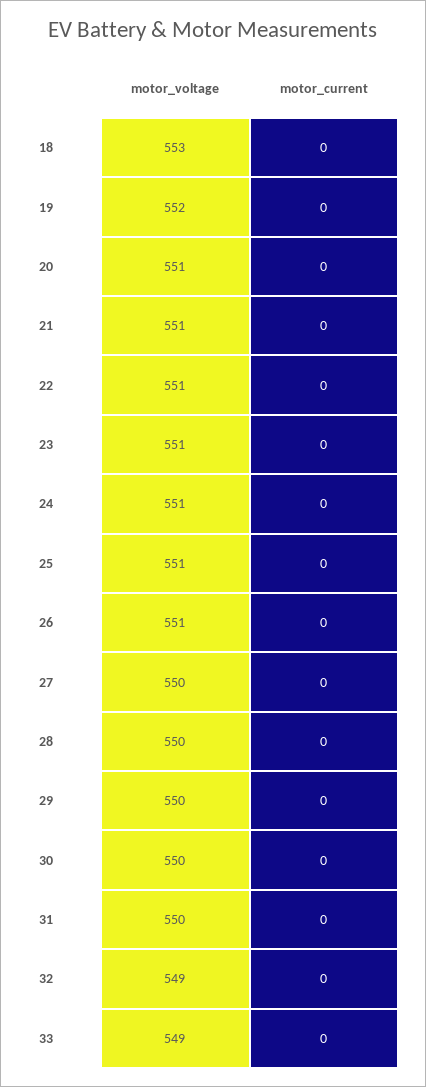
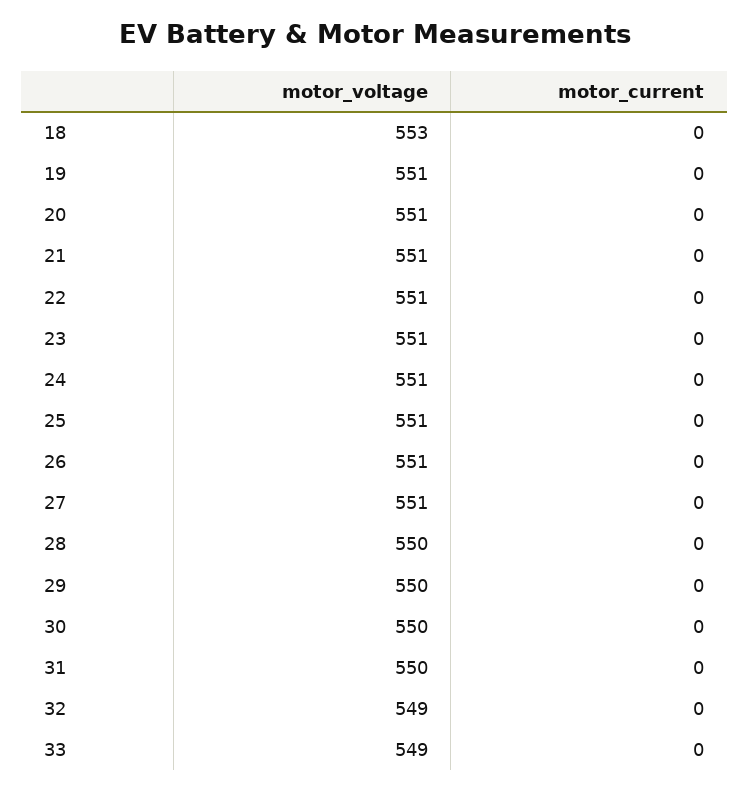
motor_voltage, 19: 552 -> 551
motor_voltage, 27: 550 -> 551

